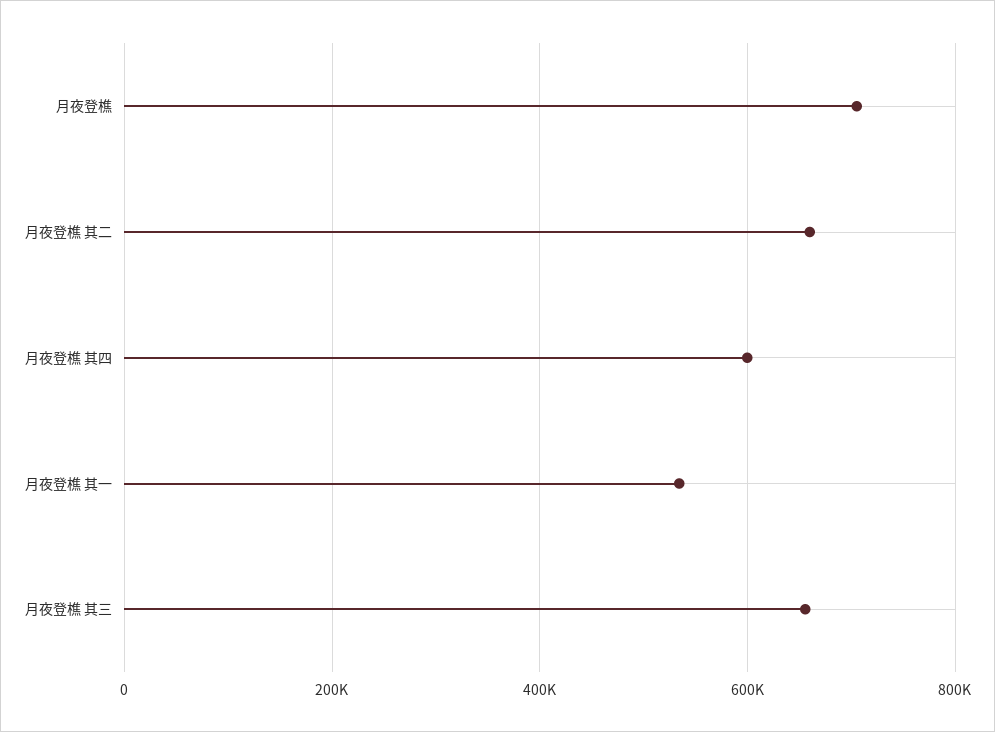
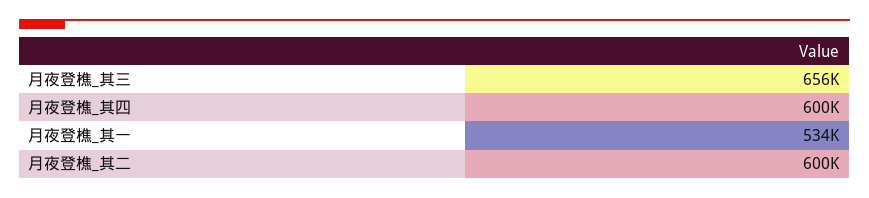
月夜登樵: 700000 -> none
月夜登樵 其二: 660000 -> 600000

